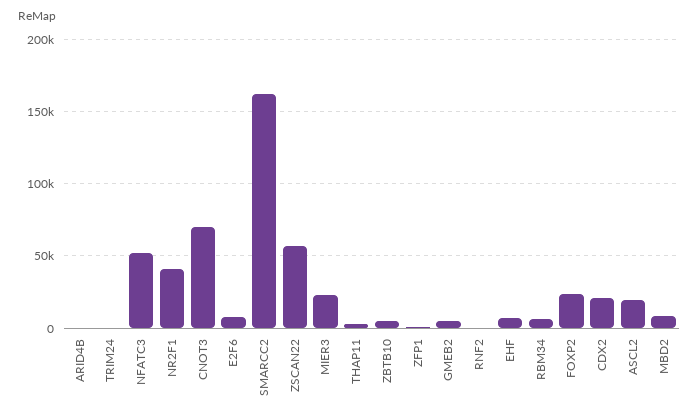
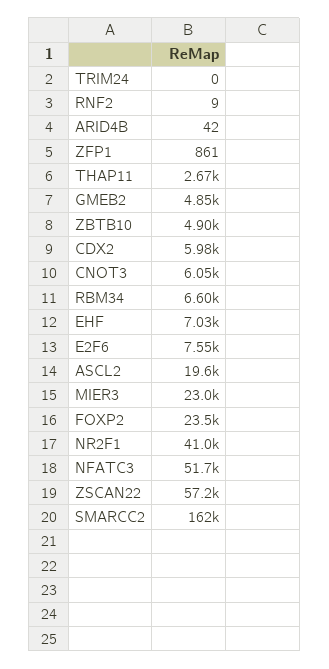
CNOT3: 70000 -> 6050
CDX2: 20000 -> 5980
MBD2: 10000 -> none

